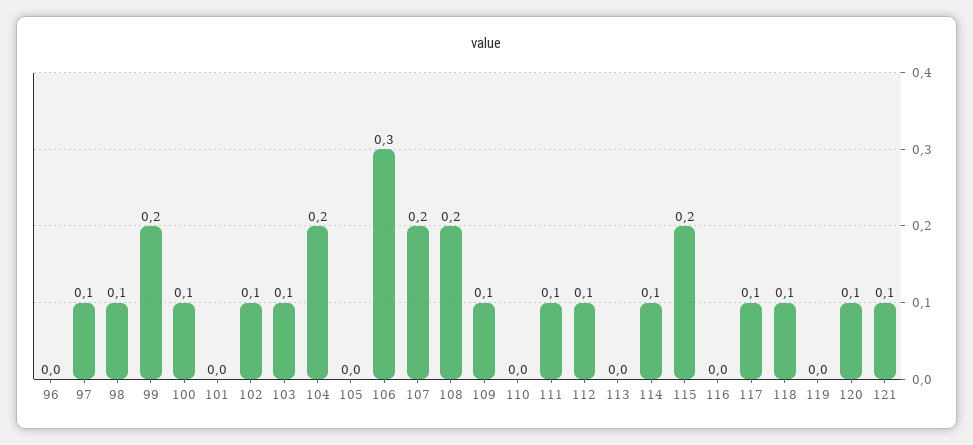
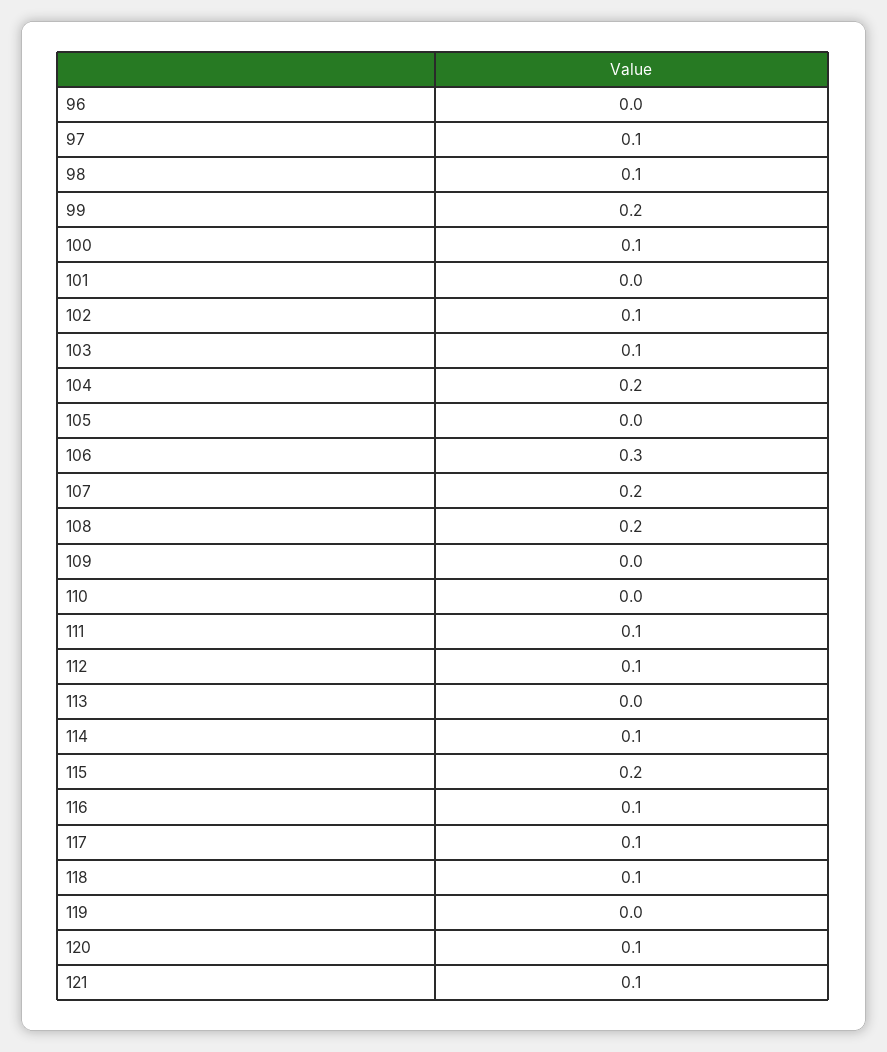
109: 0.1 -> 0
116: 0 -> 0.1

